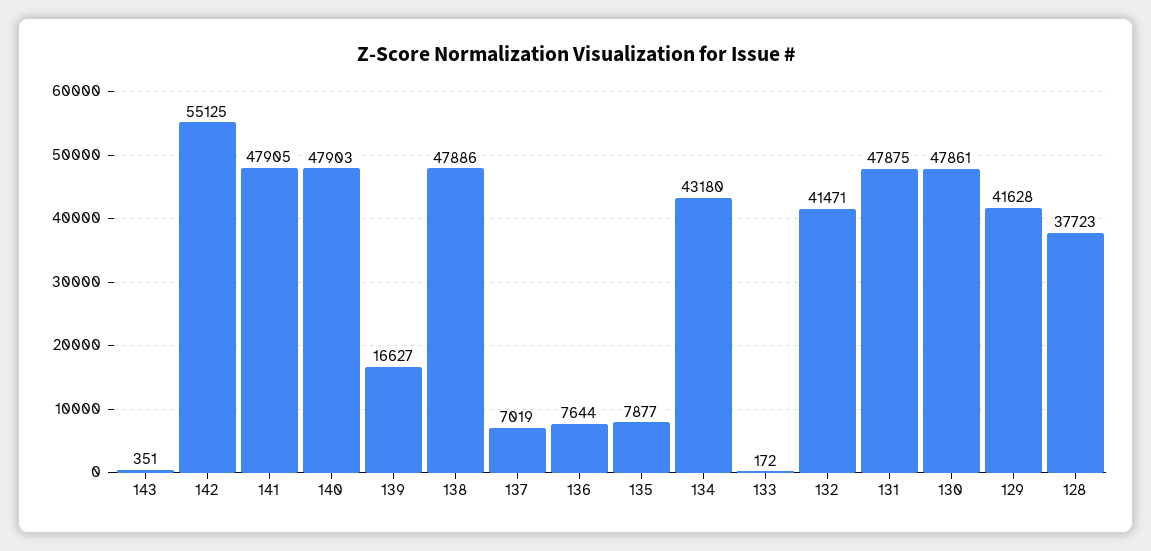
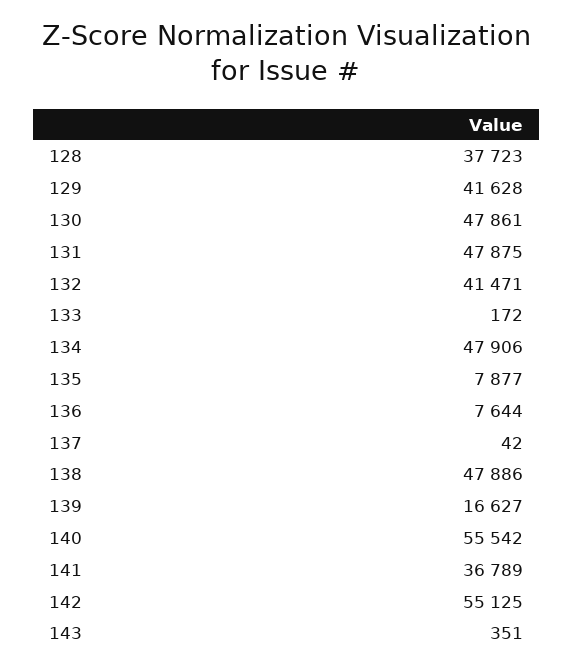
141: 47905 -> 36789
140: 47903 -> 55542
137: 7019 -> 42
134: 43180 -> 47906

